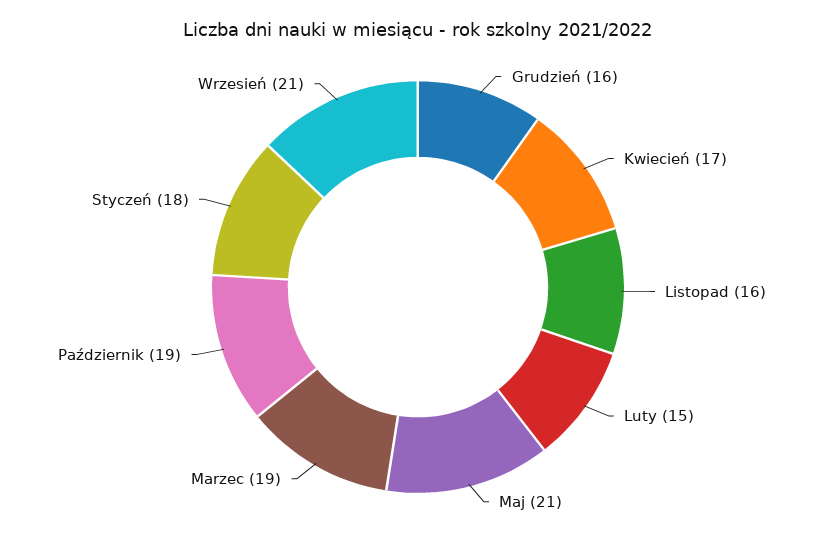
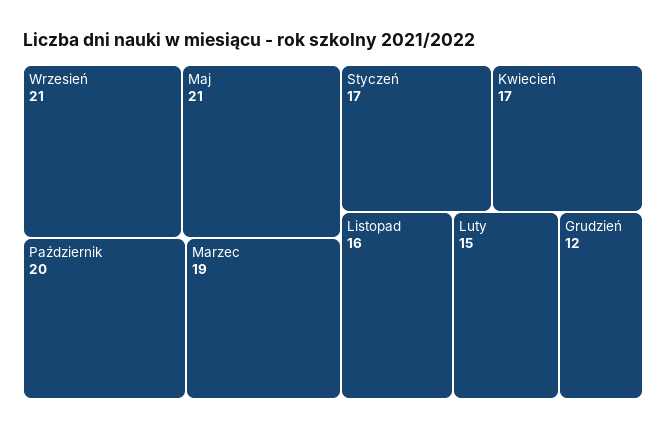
Grudzień: 16 -> 12
Październik: 19 -> 20
Styczeń: 18 -> 17

